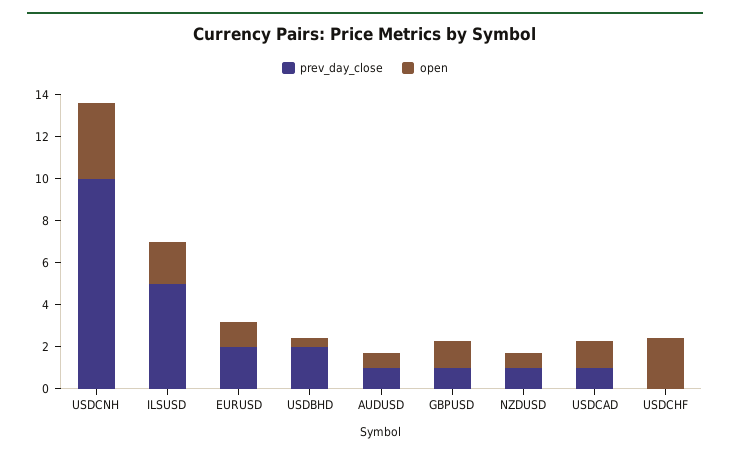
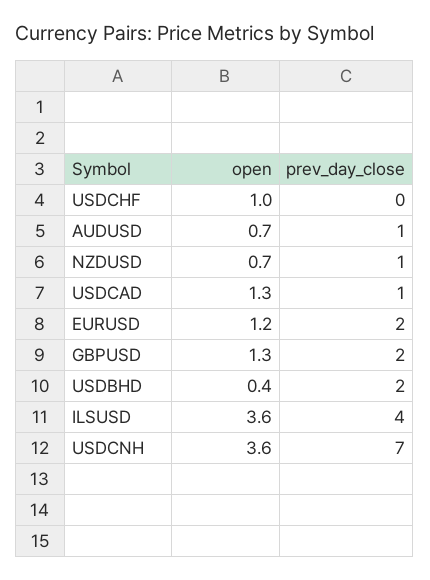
prev_day_close, USDCNH: 10 -> 7
prev_day_close, ILSUSD: 5 -> 4
open, ILSUSD: 2 -> 3.6
prev_day_close, GBPUSD: 1 -> 2
open, USDCHF: 2.5 -> 1

